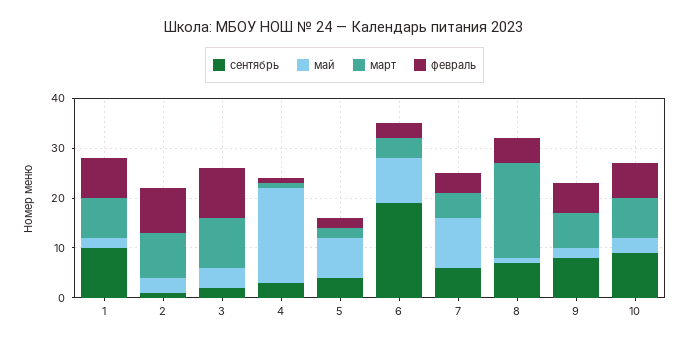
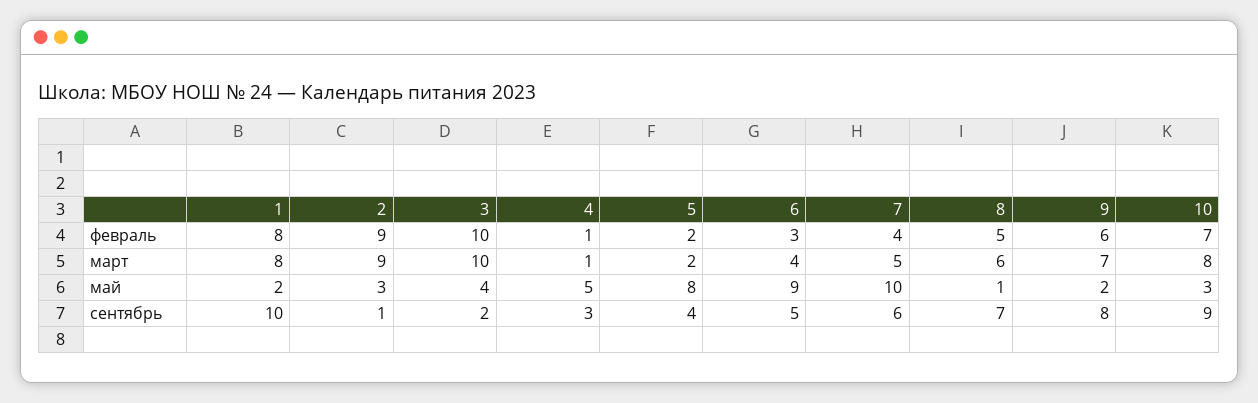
май, 4: 20 -> 5
сентябрь, 6: 20 -> 5
март, 8: 20 -> 6

